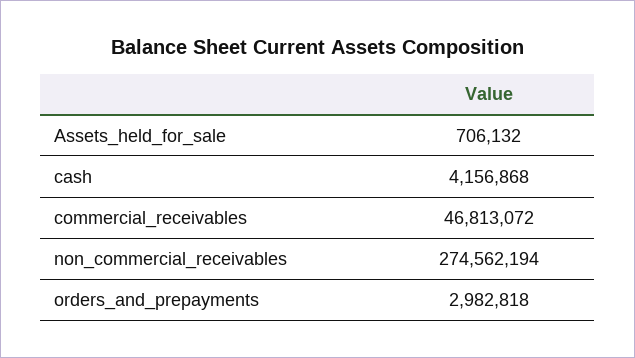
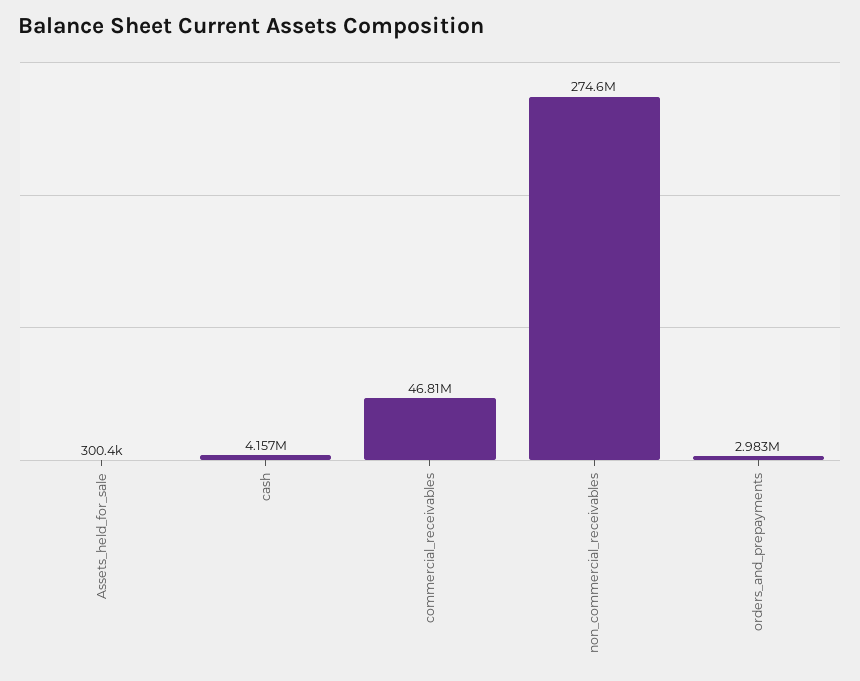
Assets_held_for_sale: 706132 -> 300400

